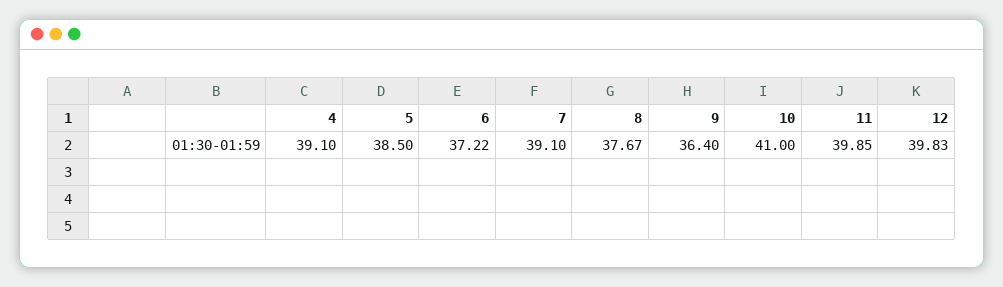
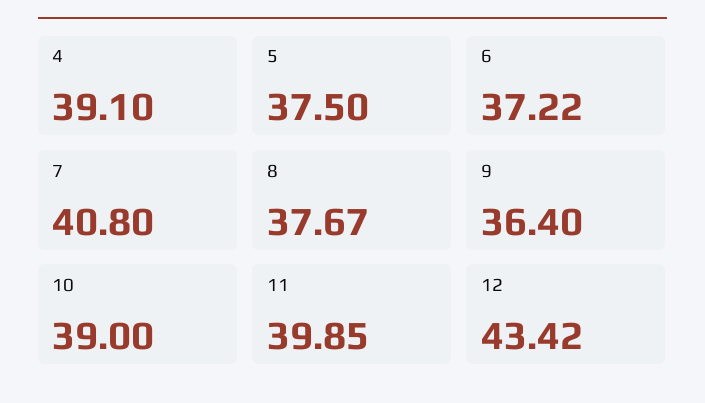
5: 38.5 -> 37.5
7: 39.1 -> 40.8
10: 41 -> 39
12: 39.83 -> 43.42

